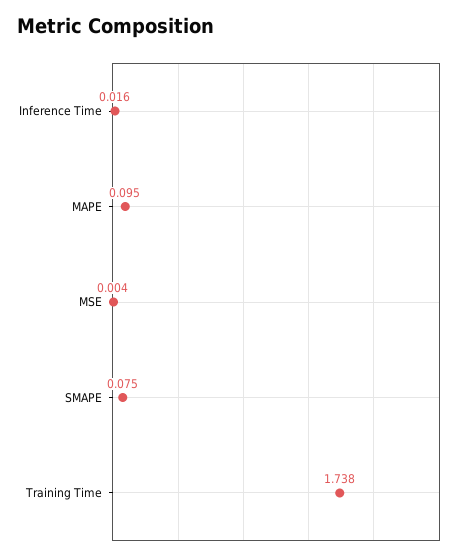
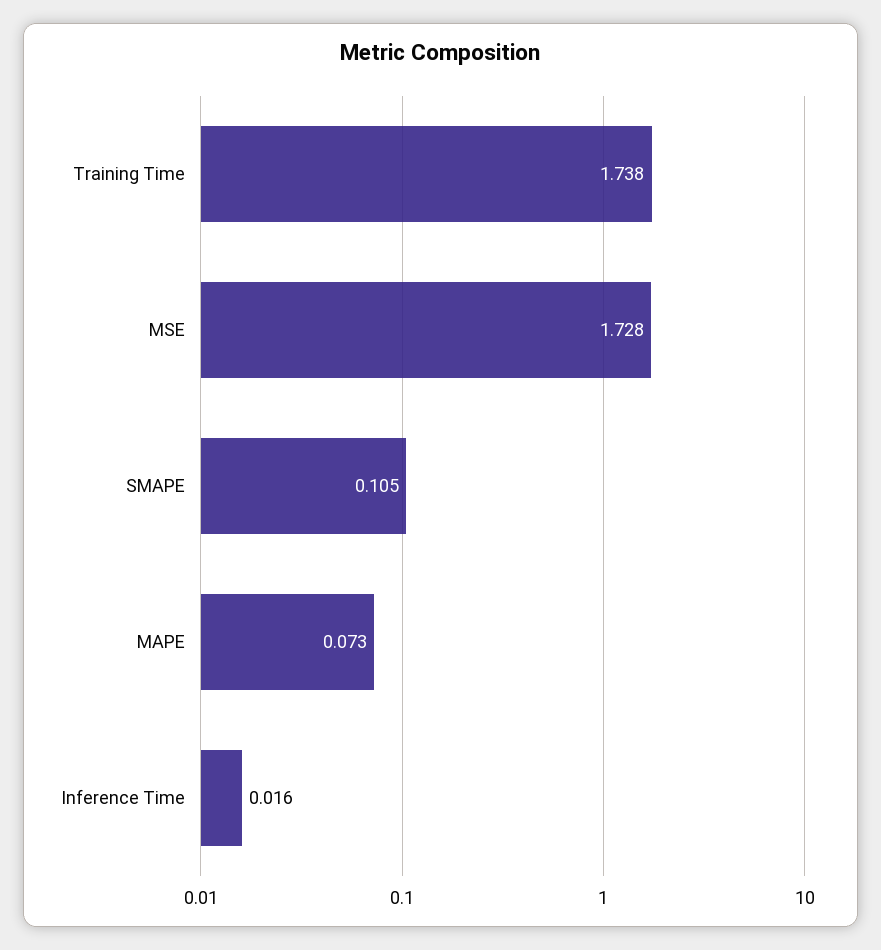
MAPE: 0.095 -> 0.073
MSE: 0.004 -> 1.728
SMAPE: 0.075 -> 0.105

